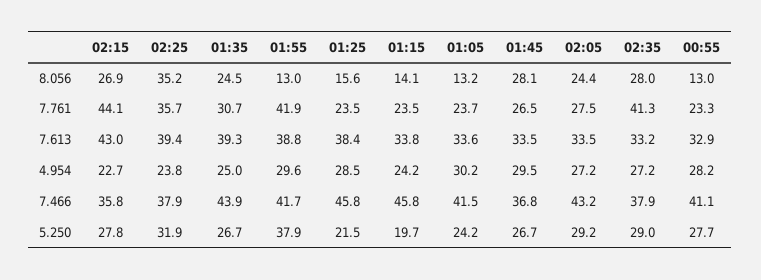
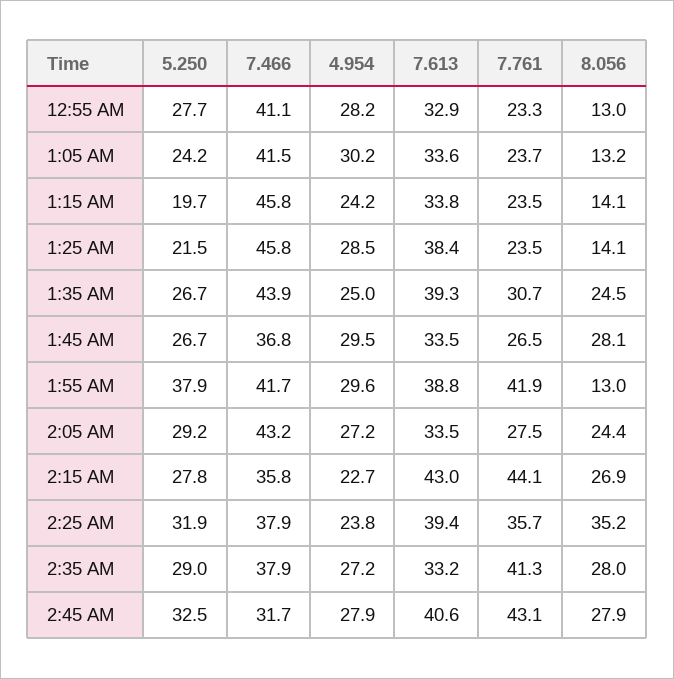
01:25, 8.056: 15.6 -> 14.1
2:45 AM, 5.250: none -> 32.5
2:45 AM, 7.466: none -> 31.7
2:45 AM, 4.954: none -> 27.9
2:45 AM, 7.613: none -> 40.6
2:45 AM, 7.761: none -> 43.1
2:45 AM, 8.056: none -> 27.9

